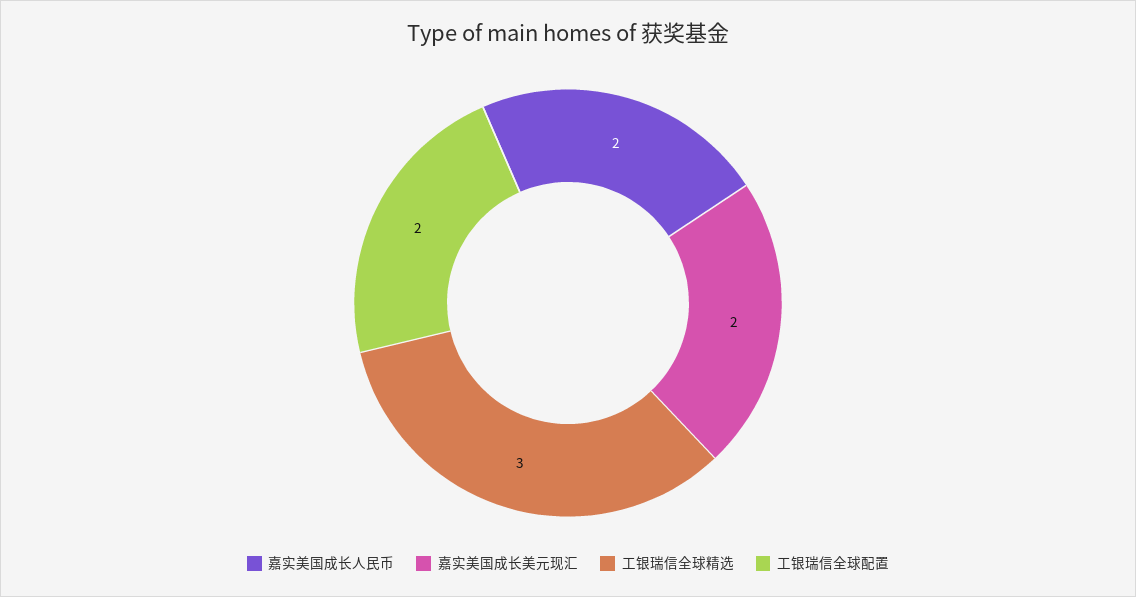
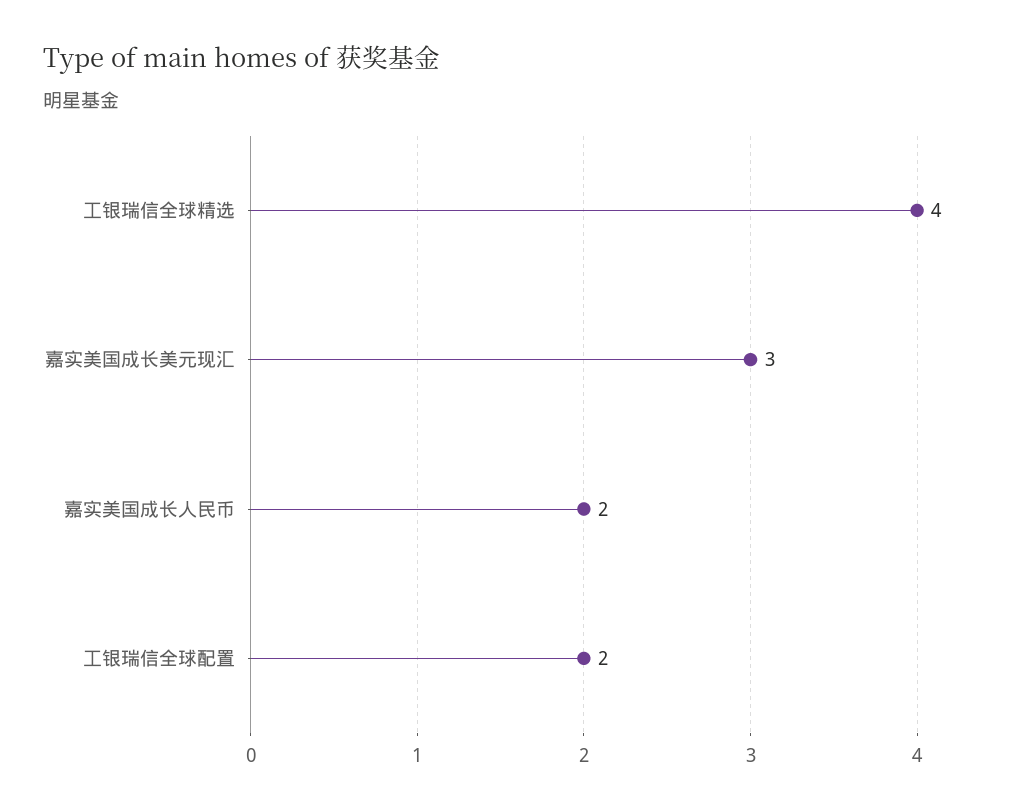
嘉实美国成长美元现汇: 2 -> 3
工银瑞信全球精选: 3 -> 4

